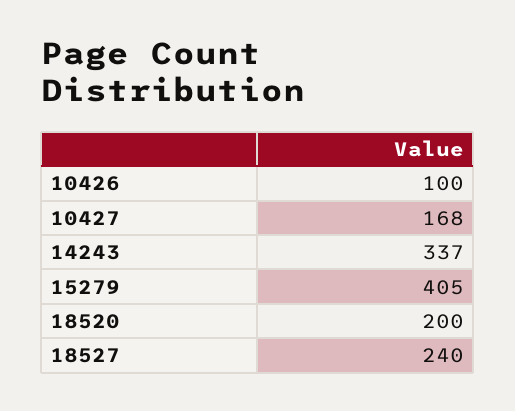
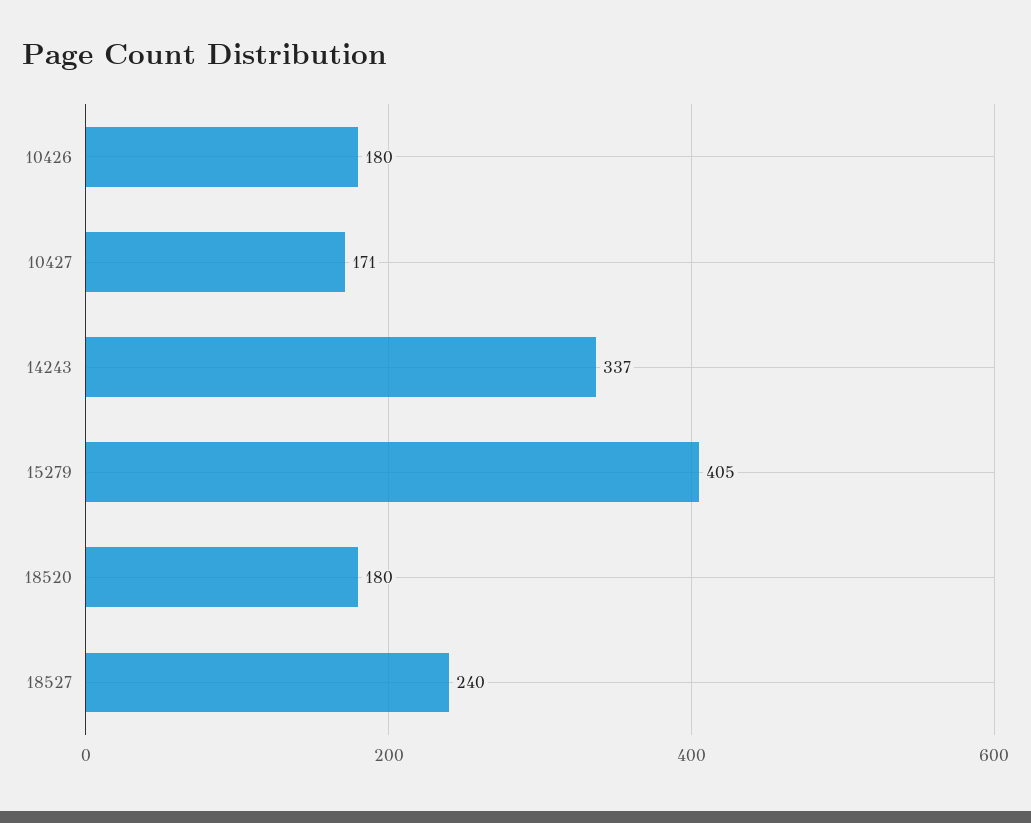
10426: 100 -> 180
10427: 168 -> 171
18520: 200 -> 180

